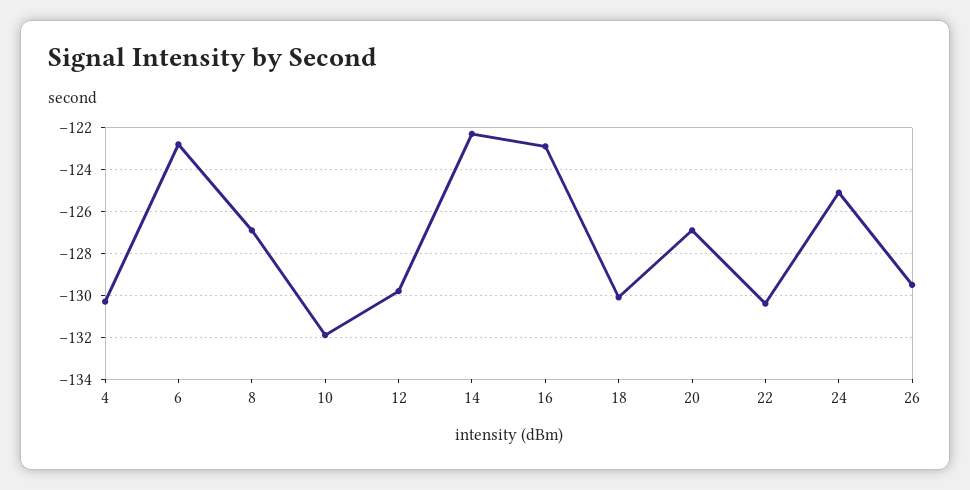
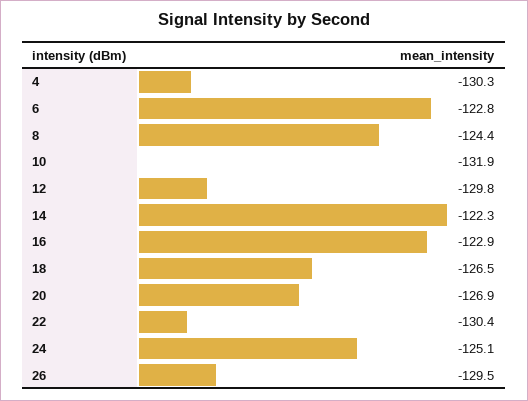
8: -127 -> -124.4
18: -130 -> -126.5

